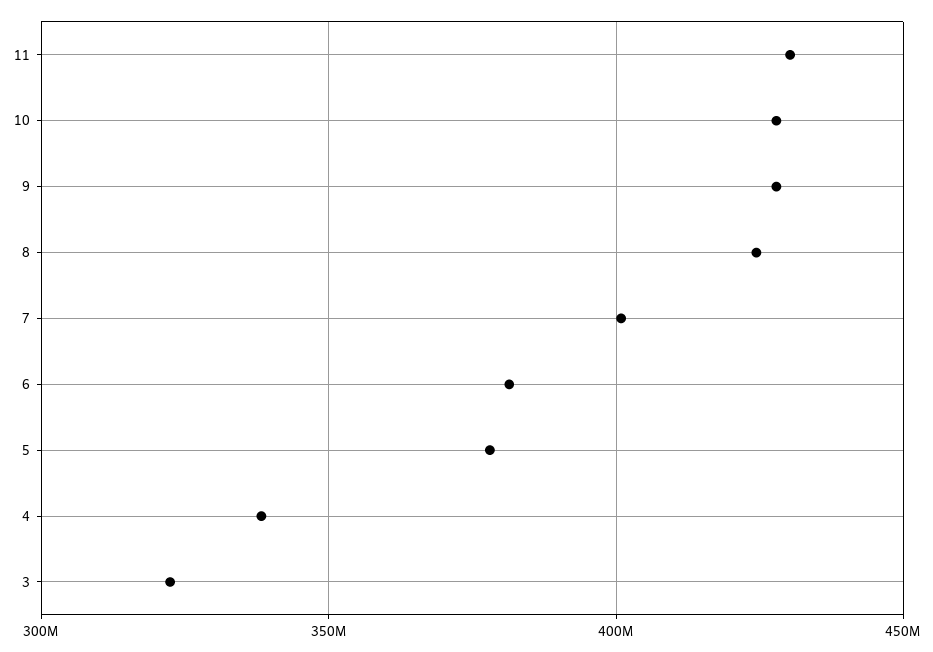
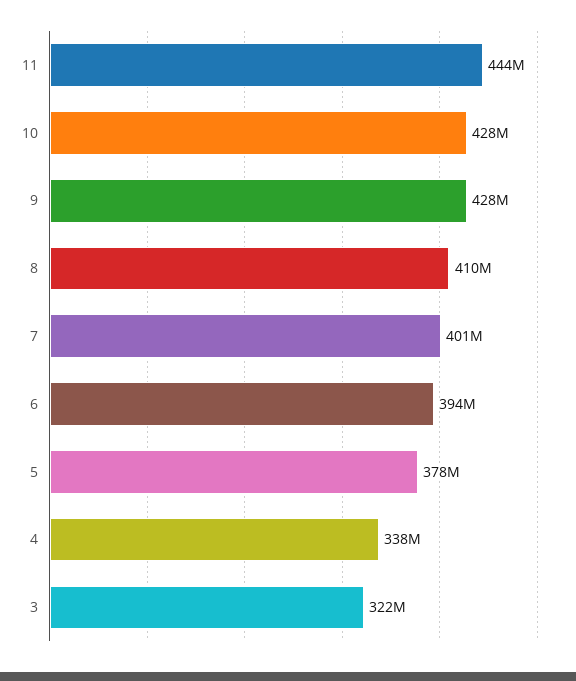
11: 430000000 -> 444000000
8: 425000000 -> 410000000
6: 380000000 -> 394000000

